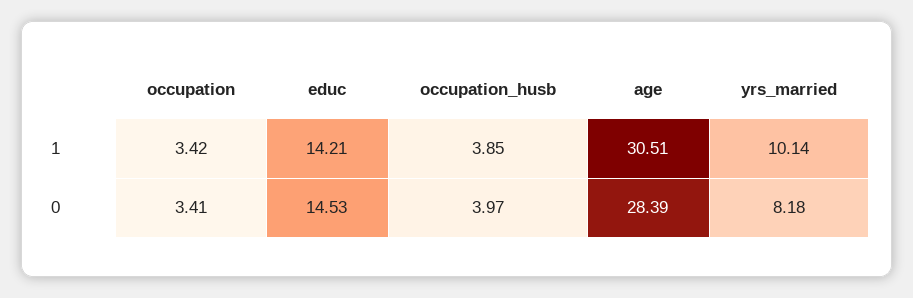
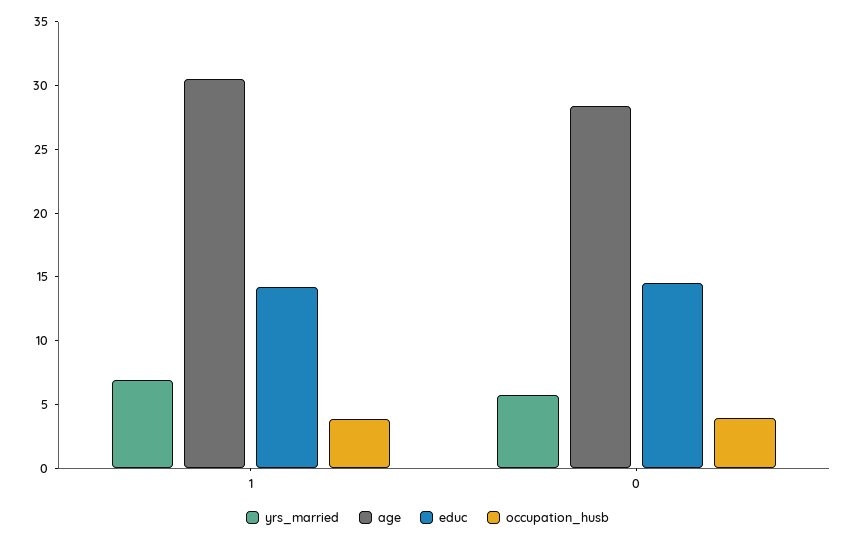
occupation, 1: 3.42 -> none
yrs_married, 1: 10.14 -> 7
occupation, 0: 3.41 -> none
yrs_married, 0: 8.18 -> 6

